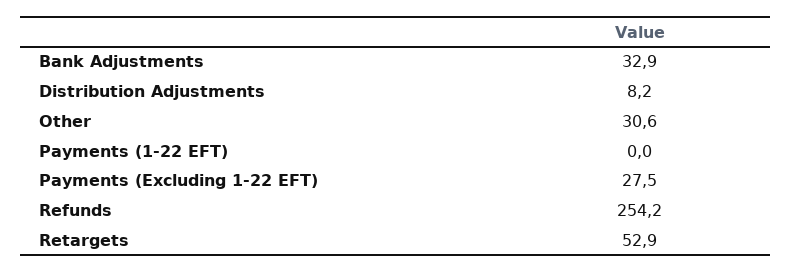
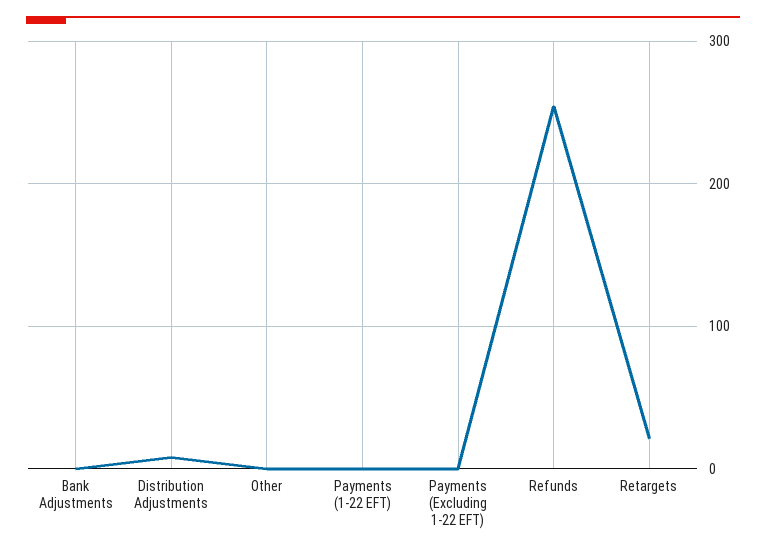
Bank Adjustments: 32.9 -> 0
Other: 30.6 -> 0
Payments (Excluding 1-22 EFT): 27.5 -> 0
Retargets: 52.9 -> 20

